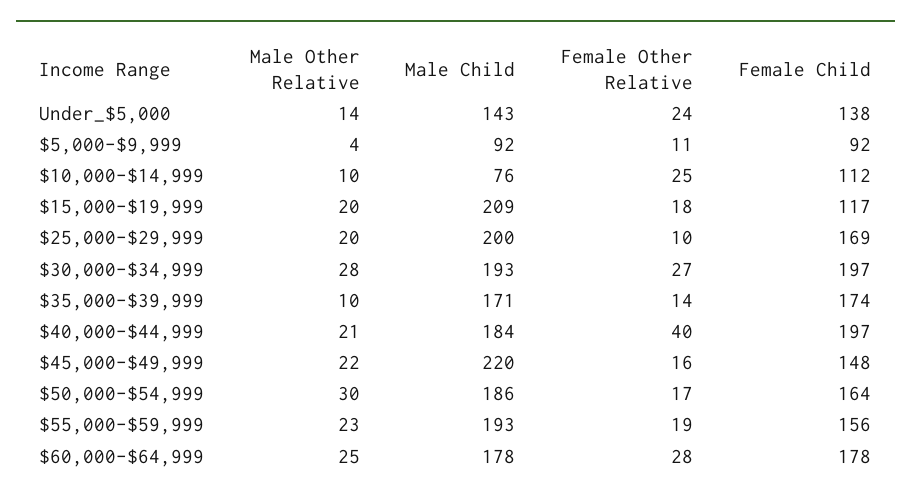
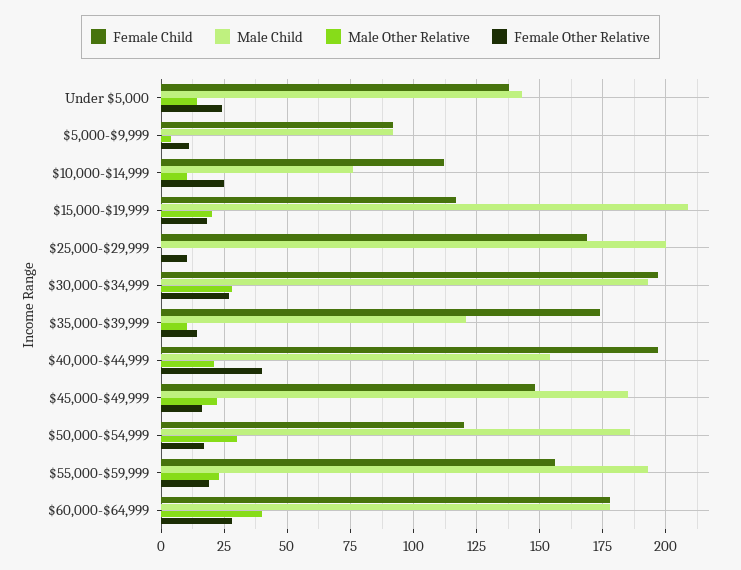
Male Other Relative, $25,000-$29,999: 20 -> 0
Male Child, $35,000-$39,999: 171 -> 120
Male Child, $40,000-$44,999: 184 -> 155
Male Child, $45,000-$49,999: 220 -> 185
Female Child, $50,000-$54,999: 164 -> 120
Male Other Relative, $60,000-$64,999: 25 -> 40

